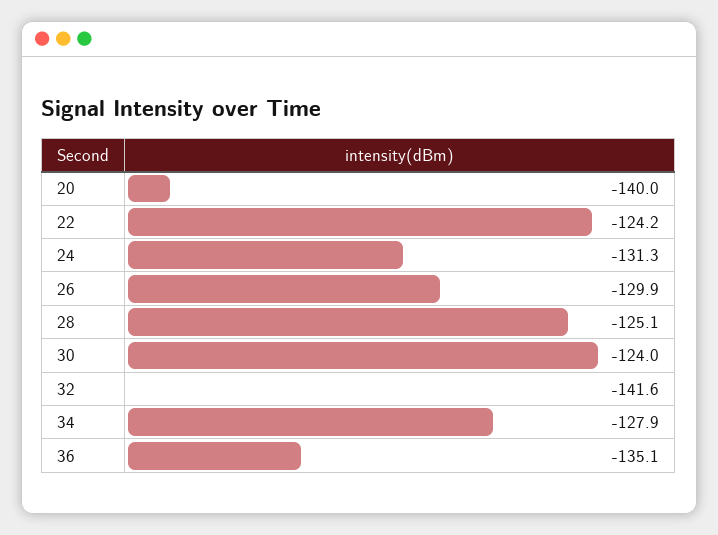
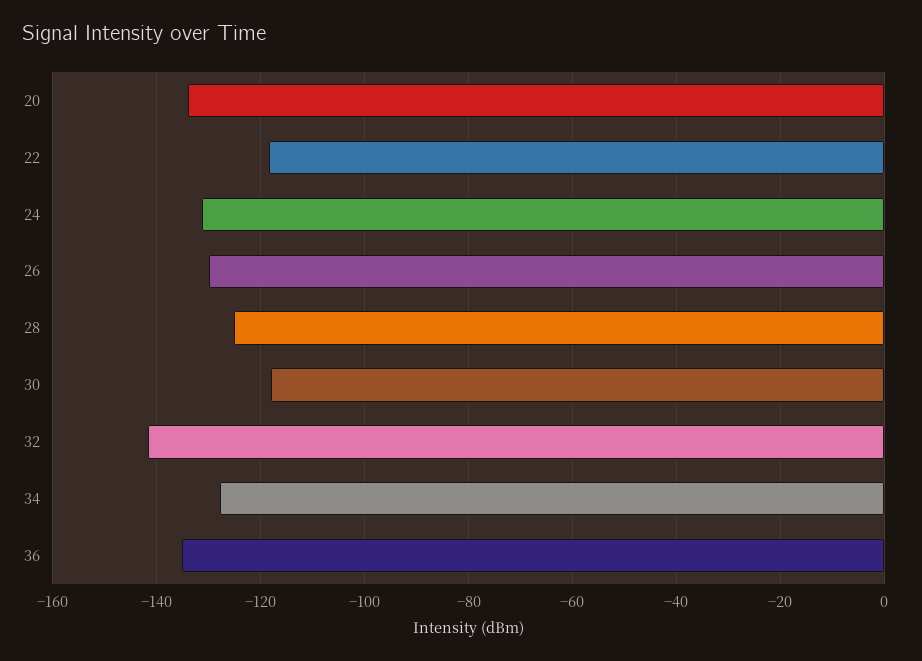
20: -140 -> -134
22: -124.2 -> -118
30: -124 -> -118

